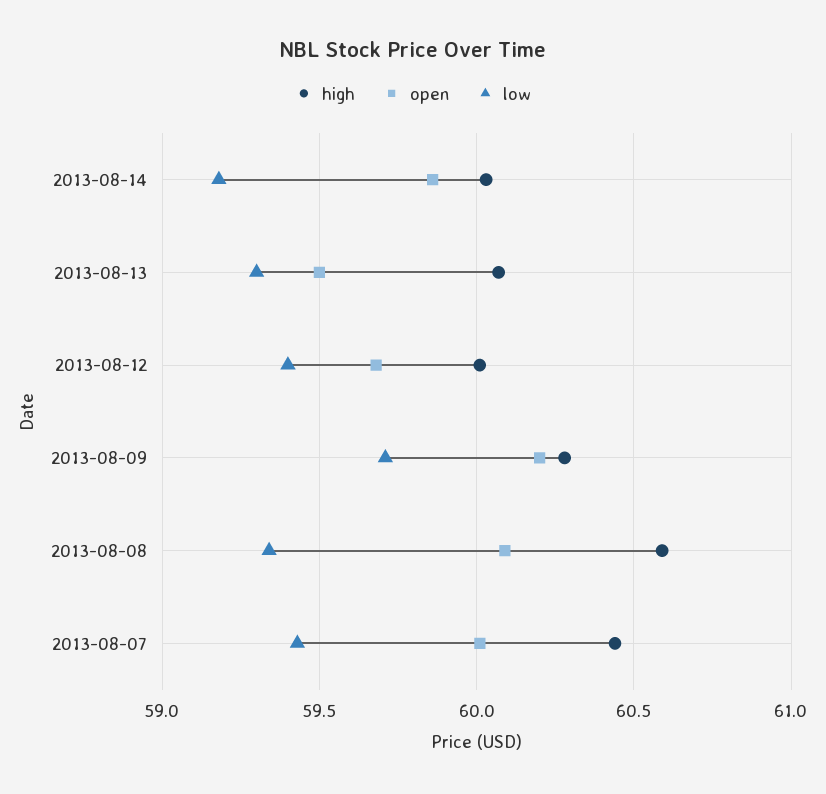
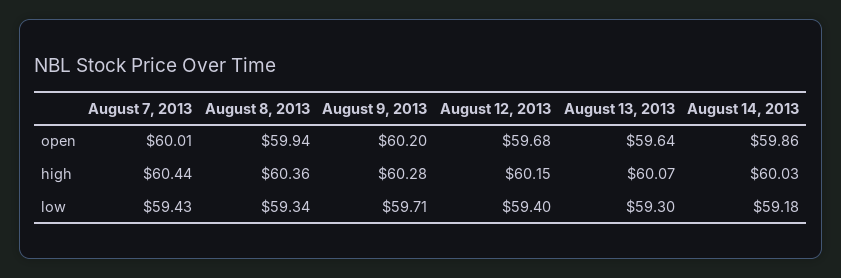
open, 2013-08-13: 59.5 -> 59.64
high, 2013-08-12: 60 -> 60.15
high, 2013-08-08: 60.6 -> 60.36
open, 2013-08-08: 60.1 -> 59.94

